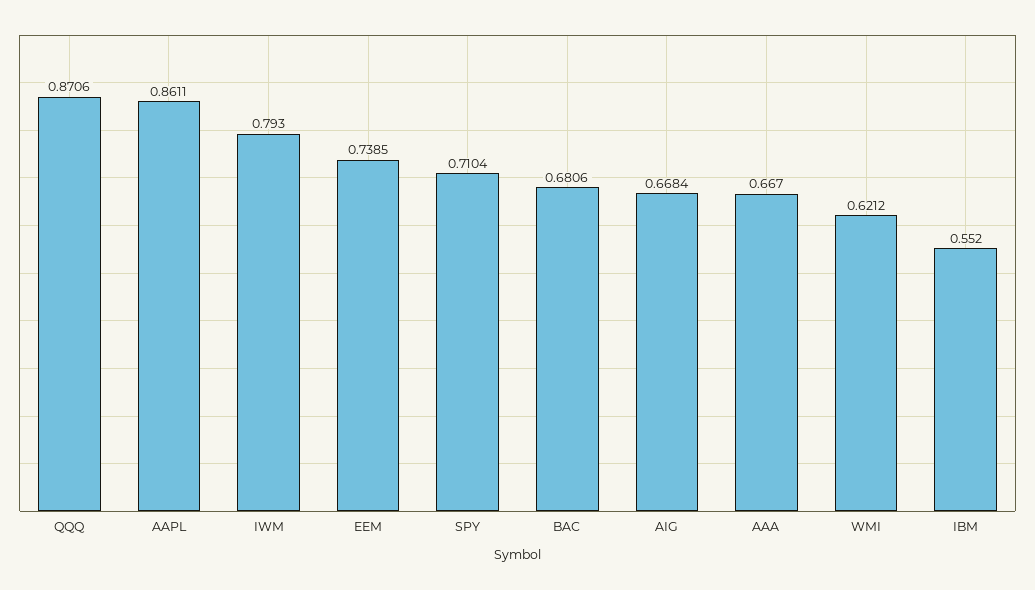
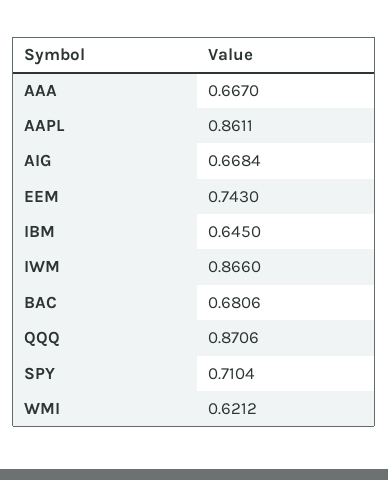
IWM: 0.793 -> 0.866
EEM: 0.7385 -> 0.743
IBM: 0.552 -> 0.645

